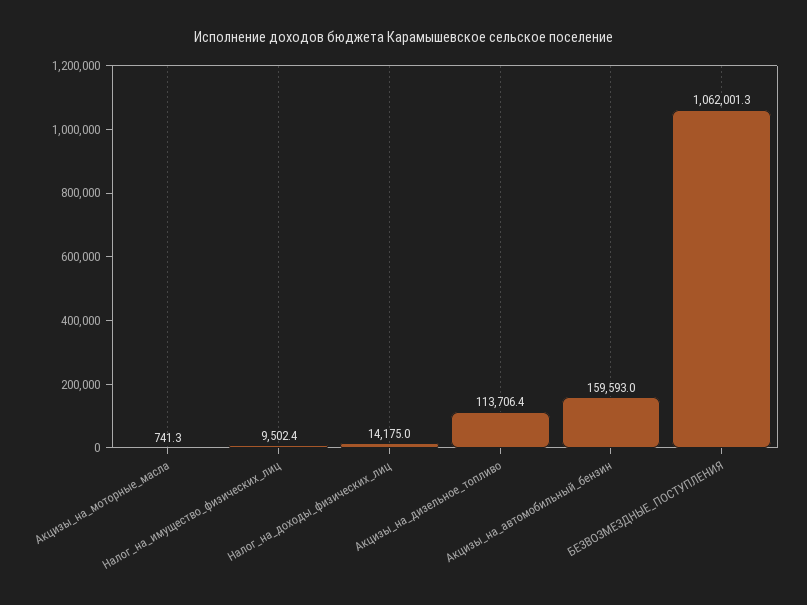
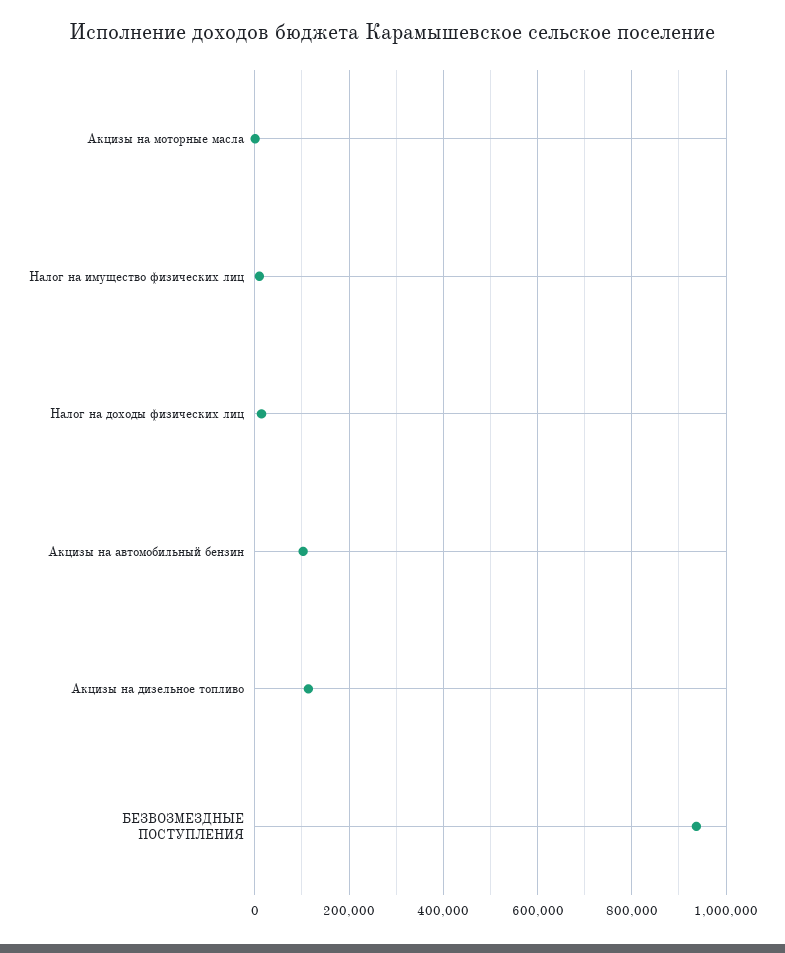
Акцизы_на_автомобильный_бензин: 159593 -> 100000
БЕЗВОЗМЕЗДНЫЕ_ПОСТУПЛЕНИЯ: 1062001.3 -> 940000

